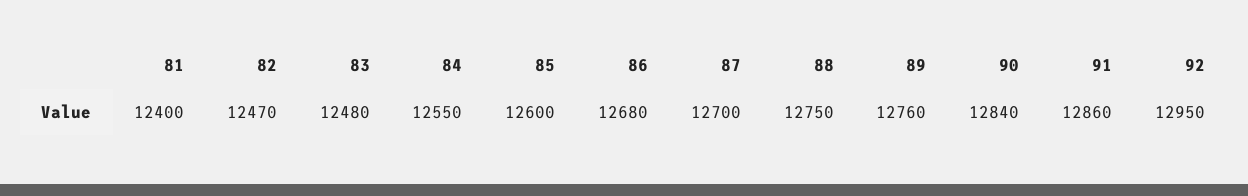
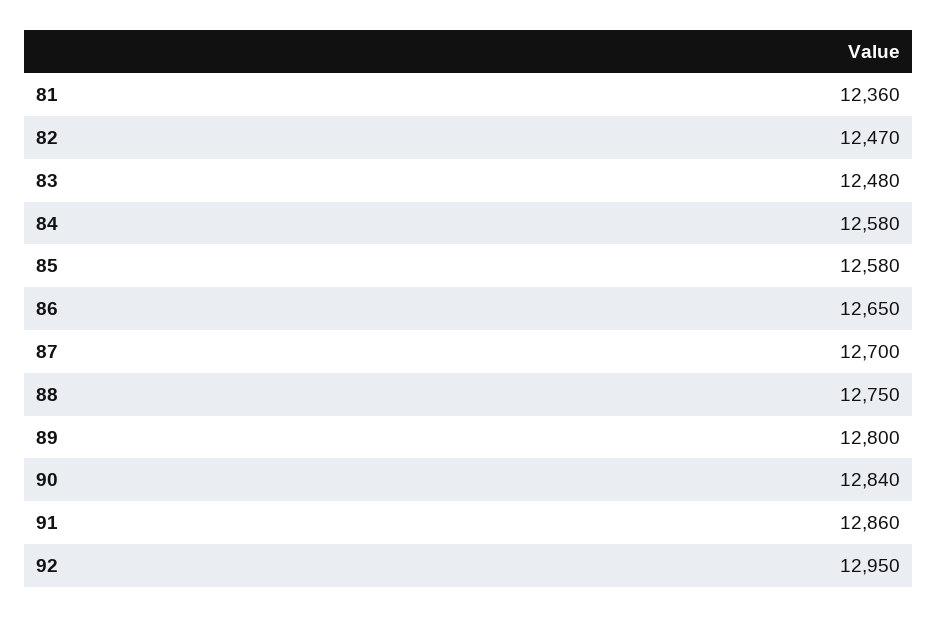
81: 12400 -> 12360
84: 12550 -> 12580
85: 12600 -> 12580
86: 12680 -> 12650
89: 12760 -> 12800

